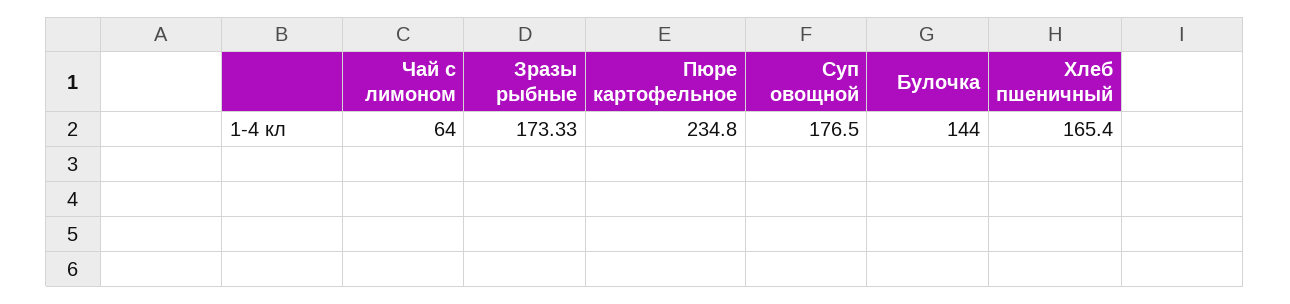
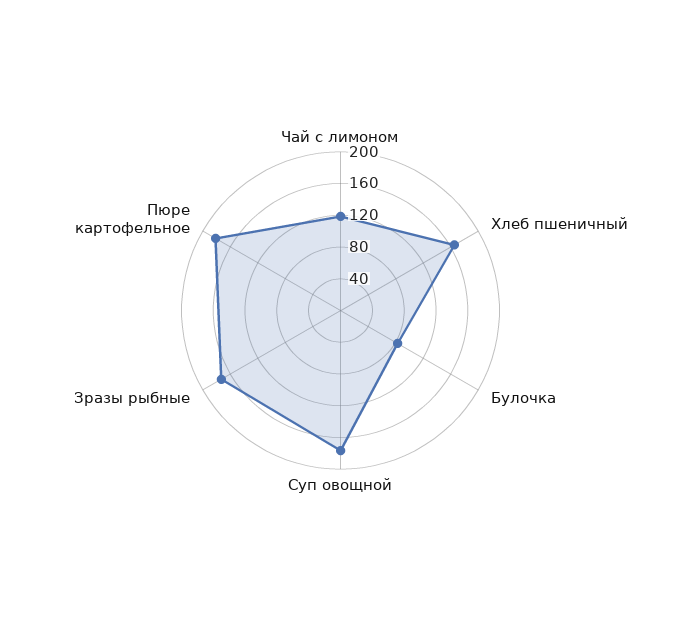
Чай с лимоном: 64 -> 120
Пюре картофельное: 234.8 -> 180
Булочка: 144 -> 80

